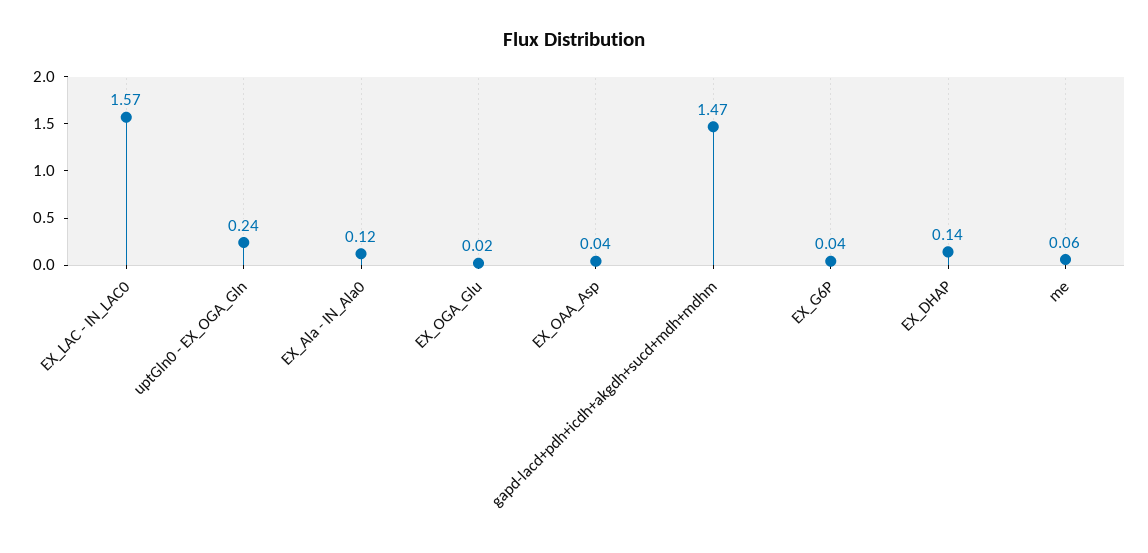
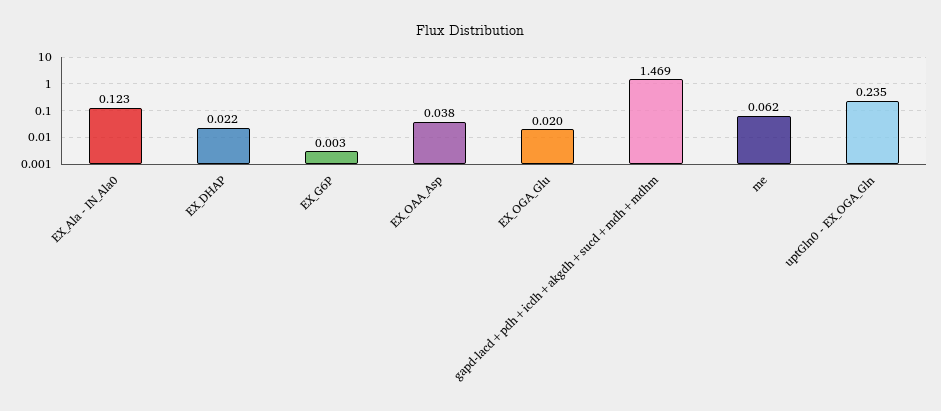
EX_LAC - IN_LAC0: 1.57 -> none
EX_G6P: 0.04 -> 0.003
EX_DHAP: 0.14 -> 0.022

